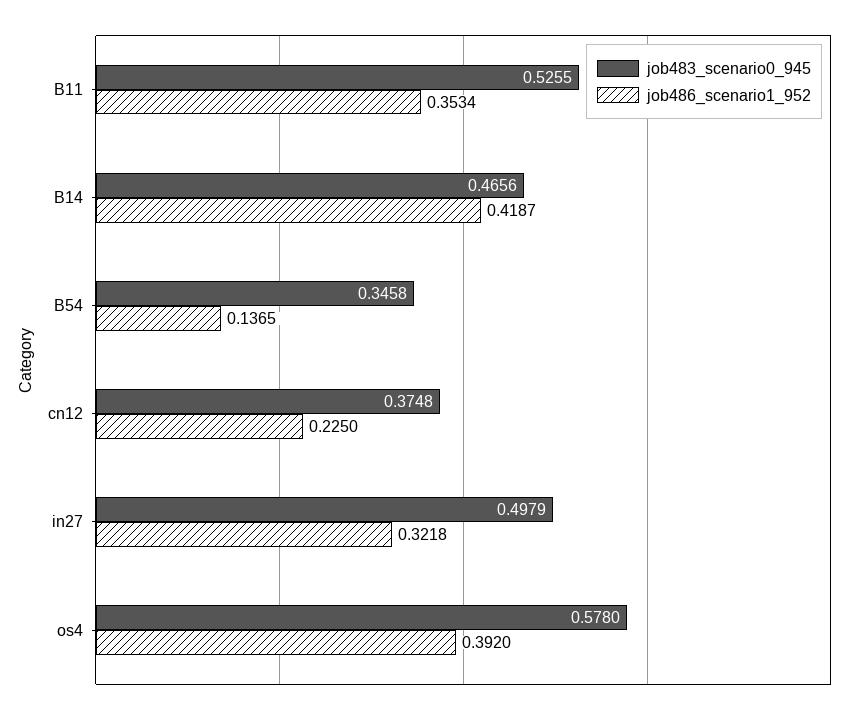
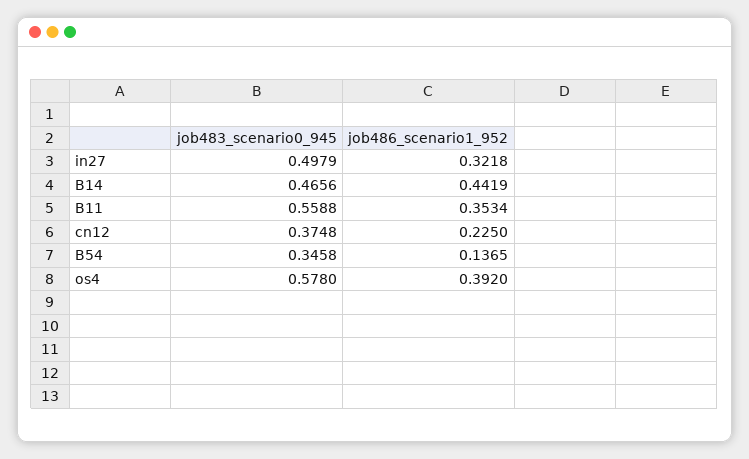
job483_scenario0_945, B11: 0.5255 -> 0.5588
job486_scenario1_952, B14: 0.4187 -> 0.4419

